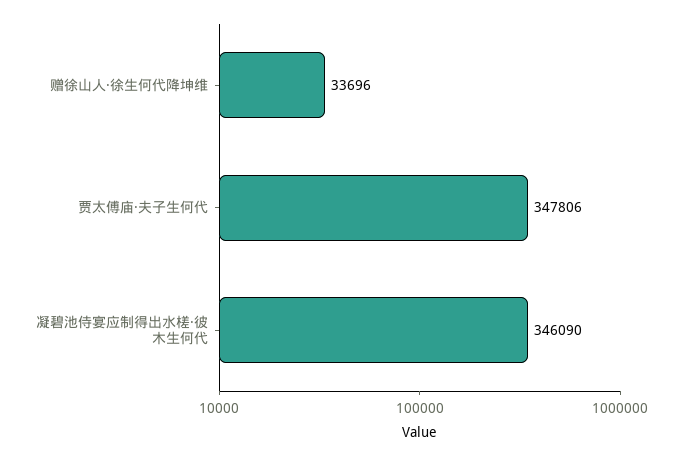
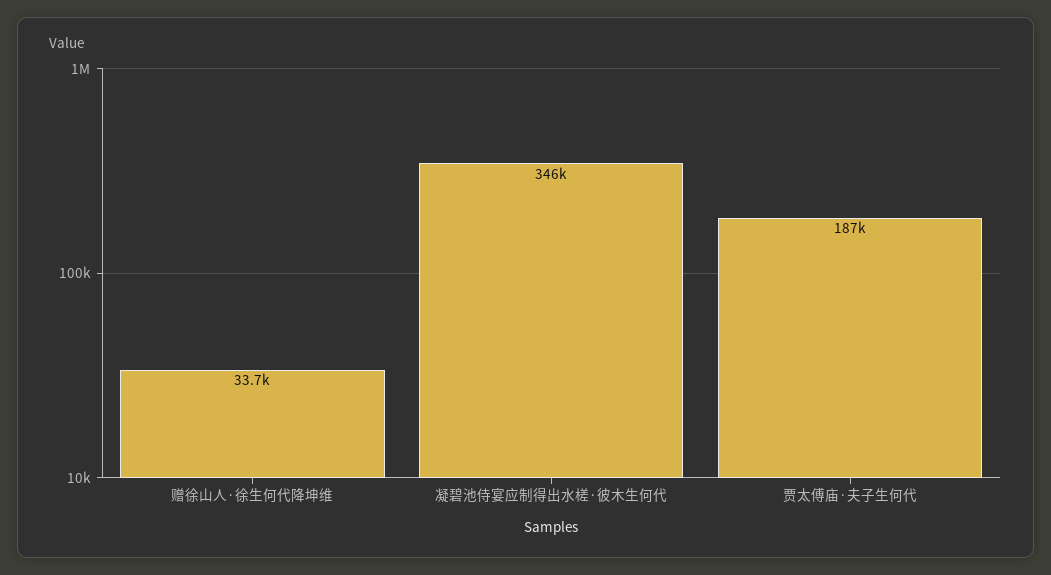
贾太傅庙·夫子生何代: 347806 -> 187000

